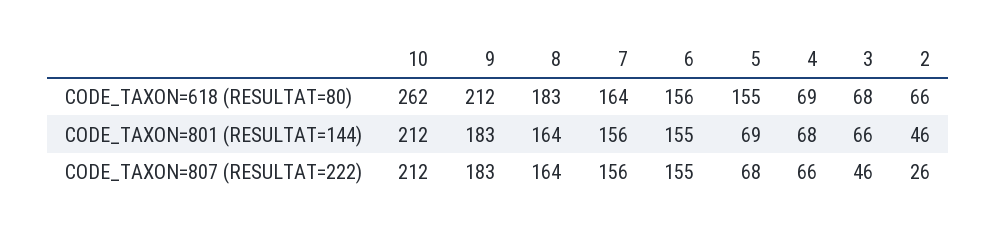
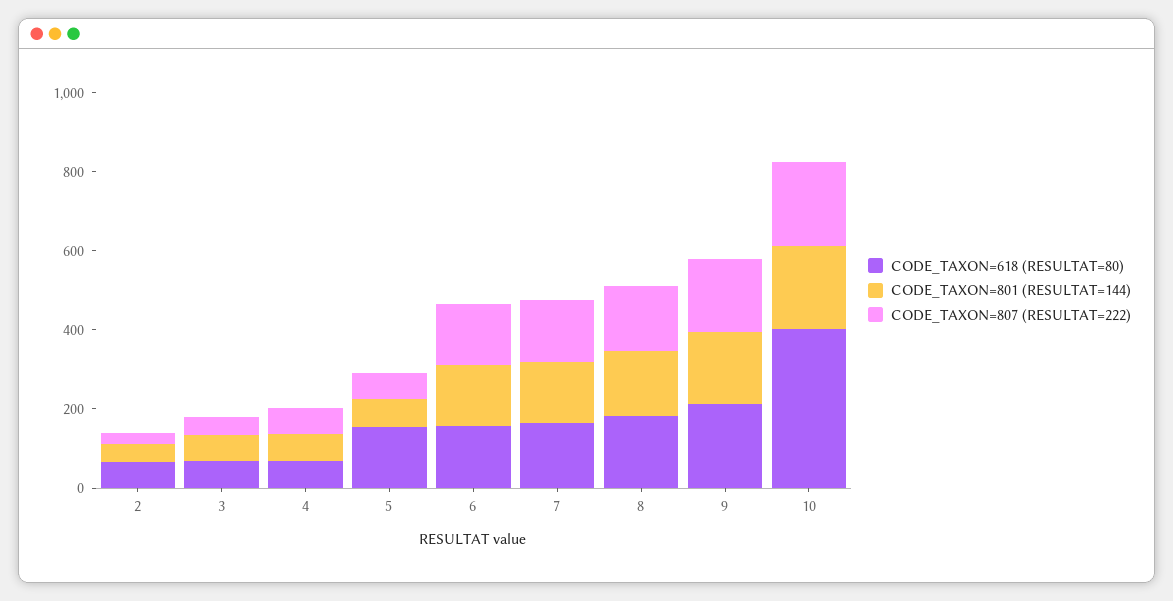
CODE_TAXON=618 (RESULTAT=80), 10: 262 -> 400

